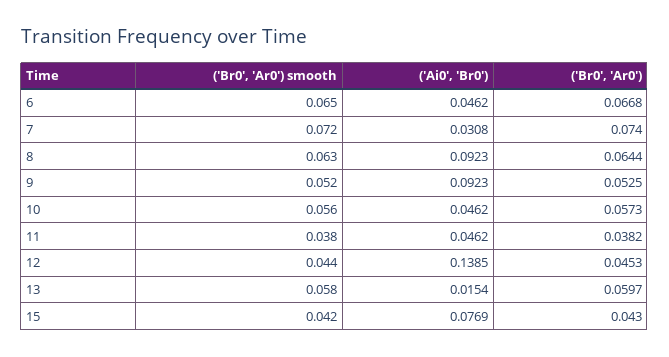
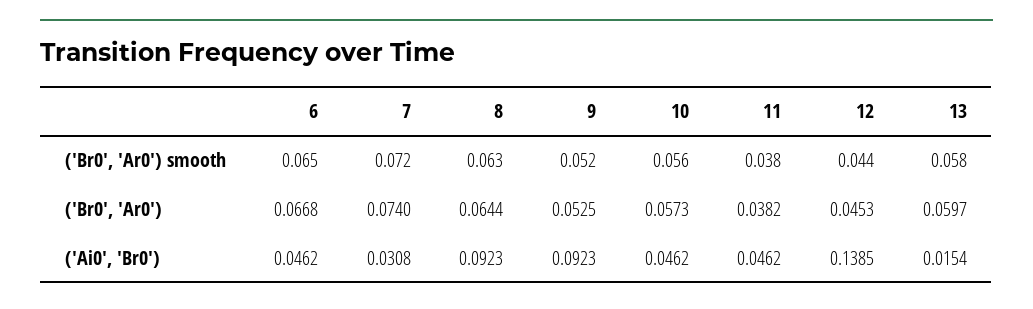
('Br0', 'Ar0') smooth, 15: 0.042 -> none
('Ai0', 'Br0'), 15: 0.0769 -> none
('Br0', 'Ar0'), 15: 0.043 -> none

